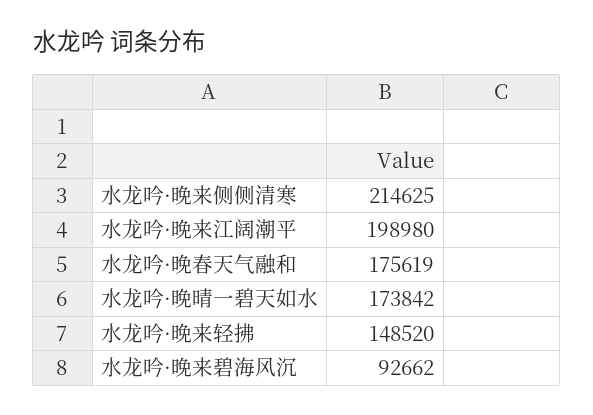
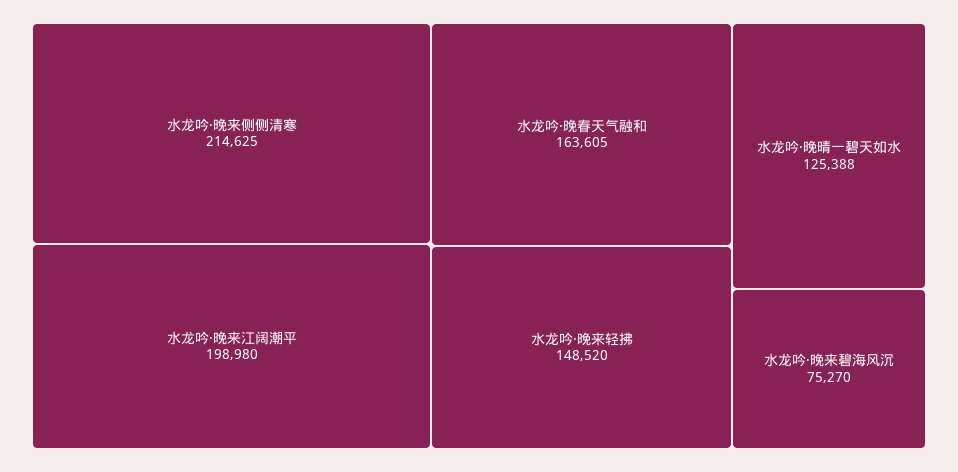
水龙吟·晚春天气融和: 175619 -> 163605
水龙吟·晚晴一碧天如水: 173842 -> 125388
水龙吟·晚来碧海风沉: 92662 -> 75270

